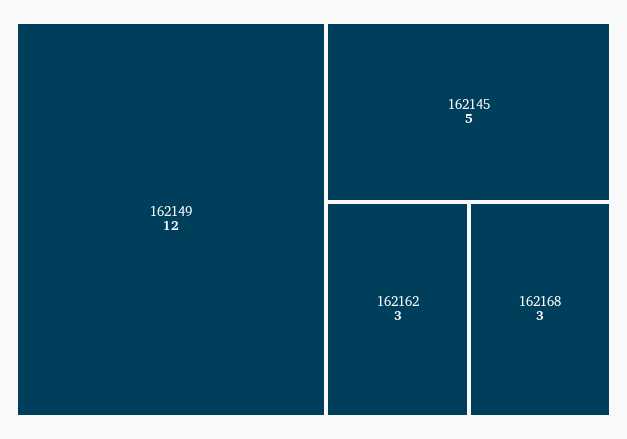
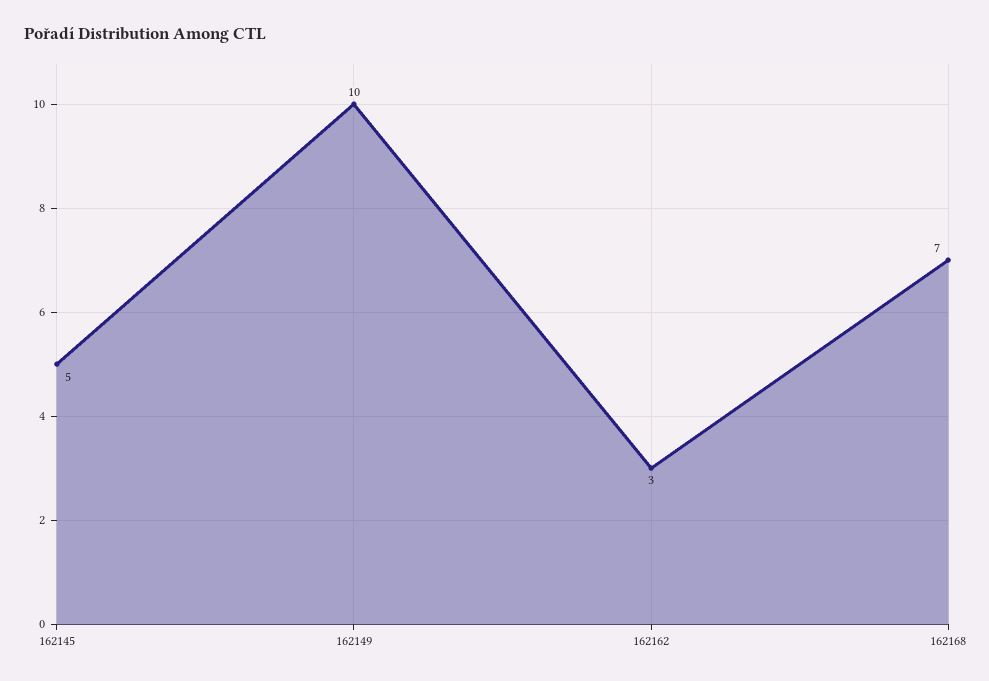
162149: 12 -> 10
162168: 3 -> 7

